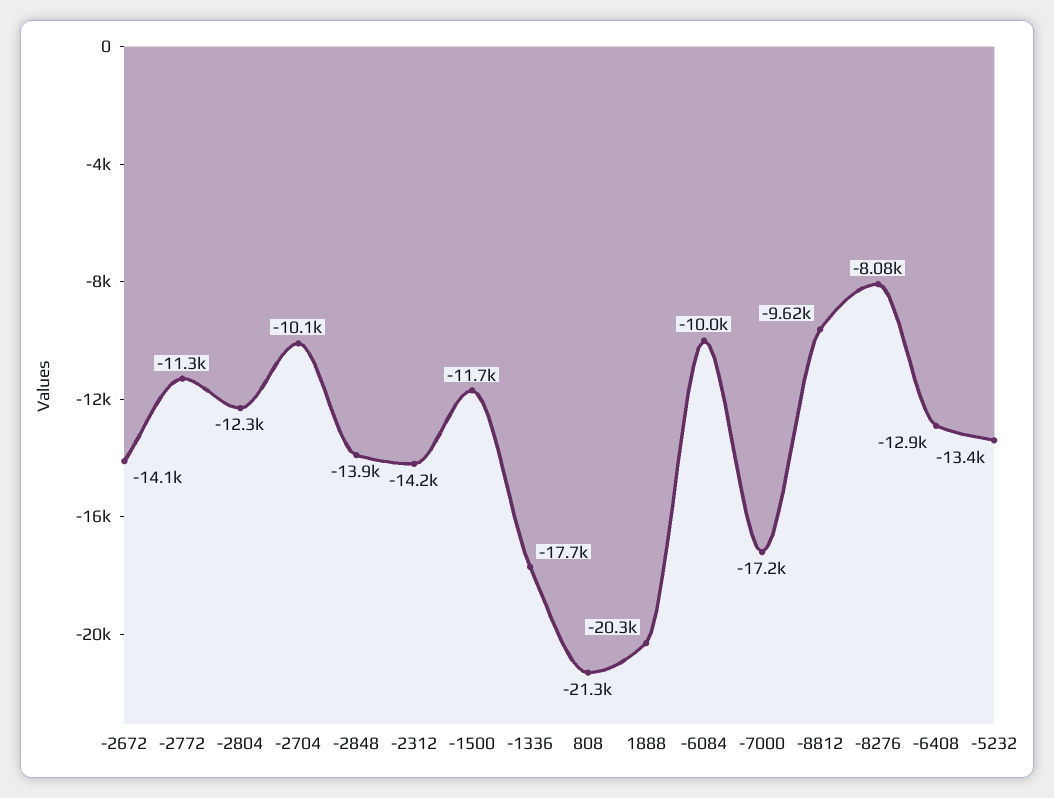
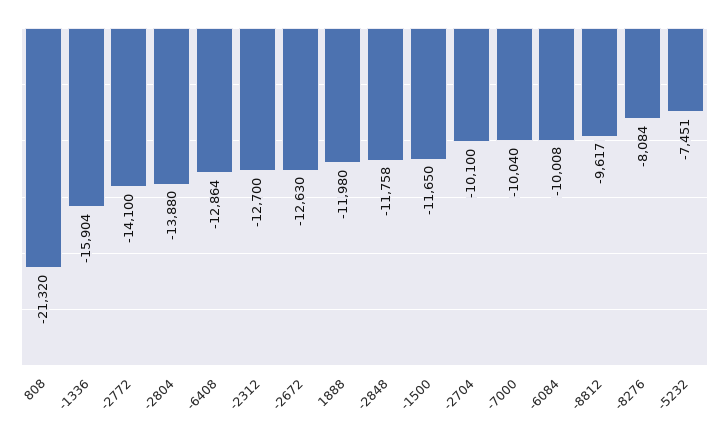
-2672: -14100 -> -12630
-2772: -11300 -> -14100
-2804: -12300 -> -13880
-2848: -13900 -> -11758
-2312: -14200 -> -12700
-1336: -17700 -> -15904
1888: -20300 -> -11980
-7000: -17200 -> -10040
-5232: -13400 -> -7451

